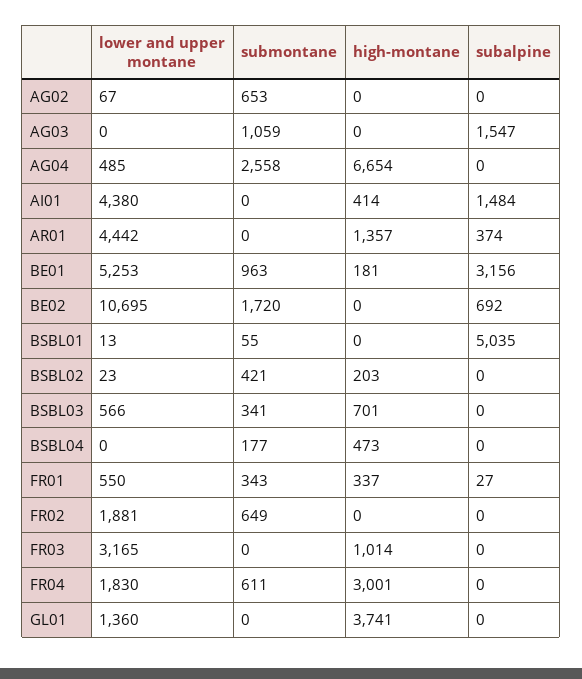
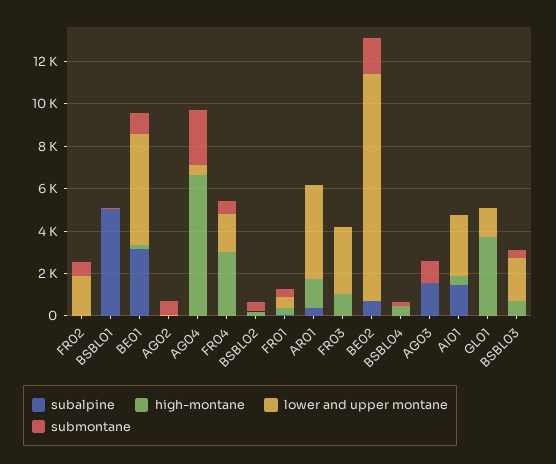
lower and upper montane, AI01: 4380 -> 3000
lower and upper montane, BSBL03: 566 -> 2000

